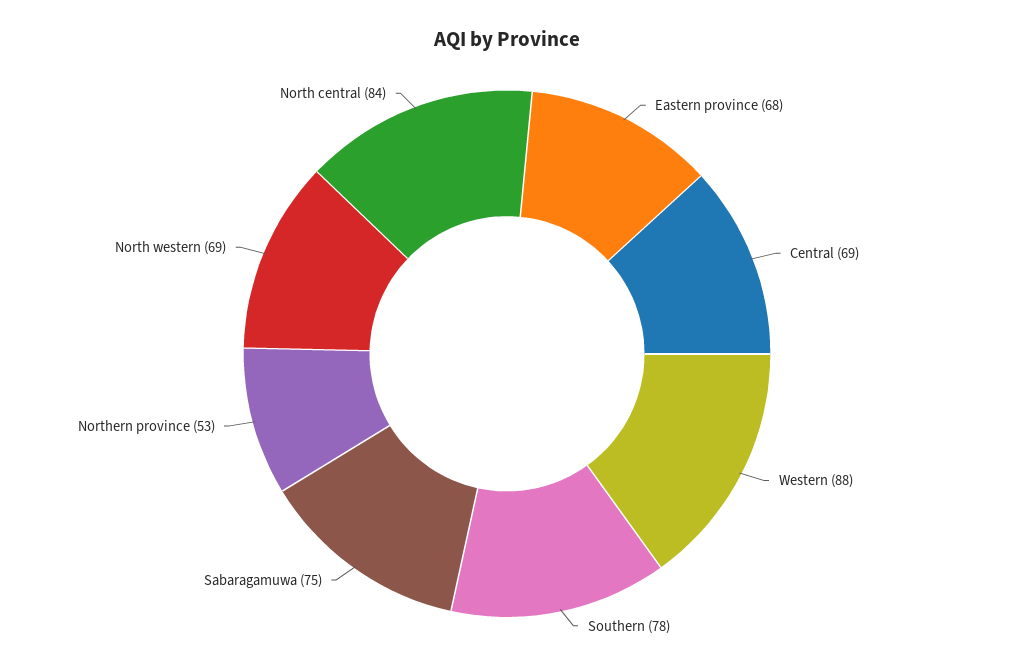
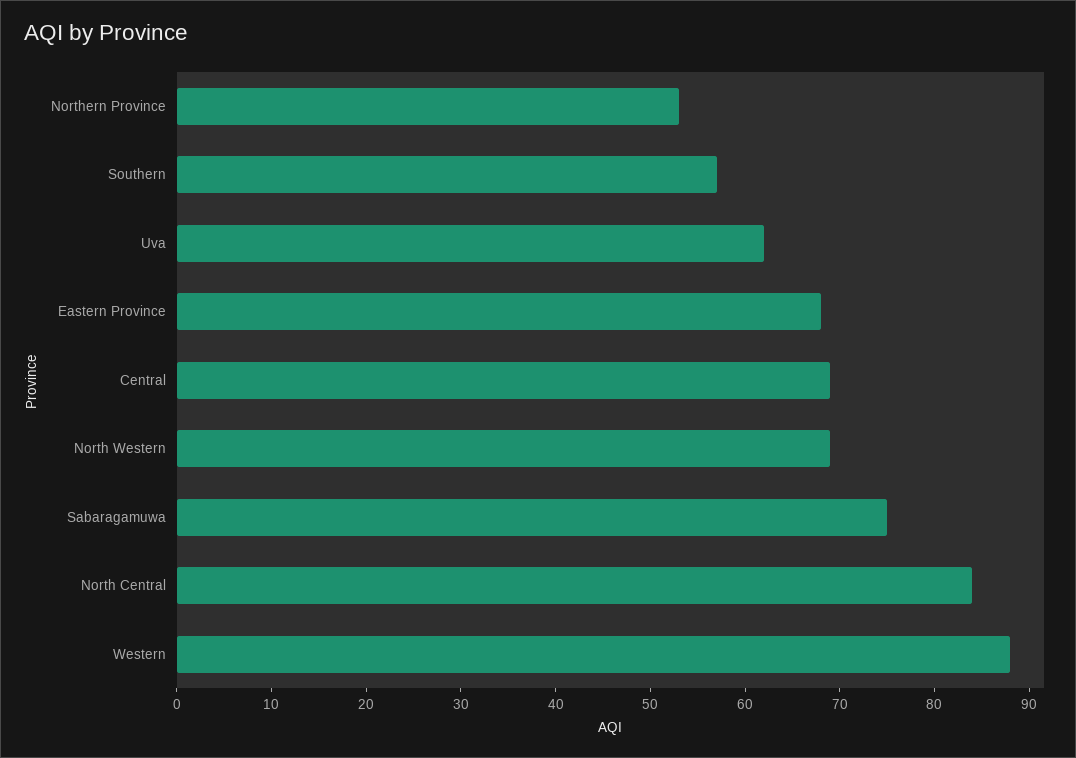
Southern: 78 -> 57
Uva: none -> 62

